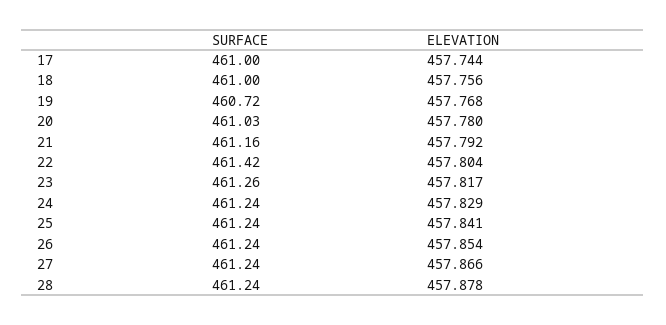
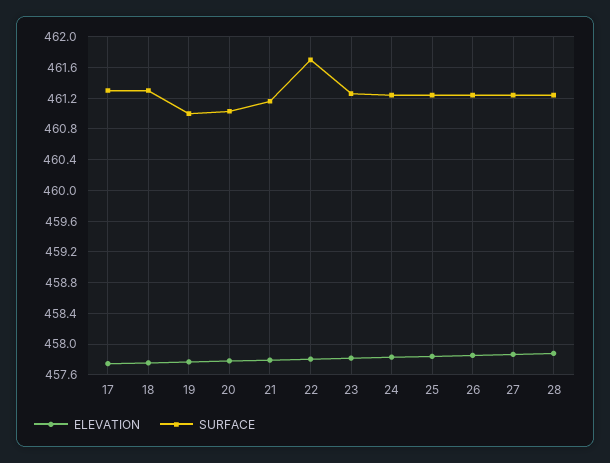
SURFACE, 17: 461 -> 461.3
SURFACE, 18: 461 -> 461.3
SURFACE, 19: 460.72 -> 461
SURFACE, 22: 461.42 -> 461.7

